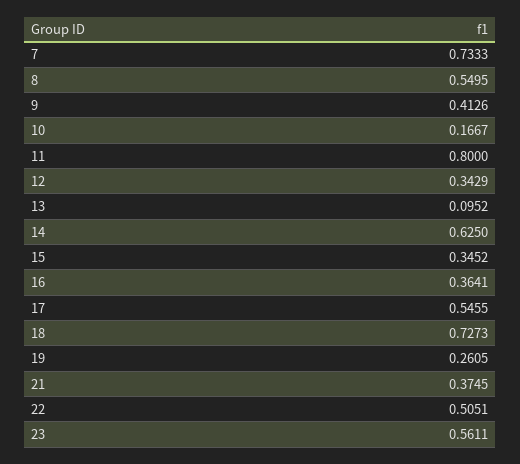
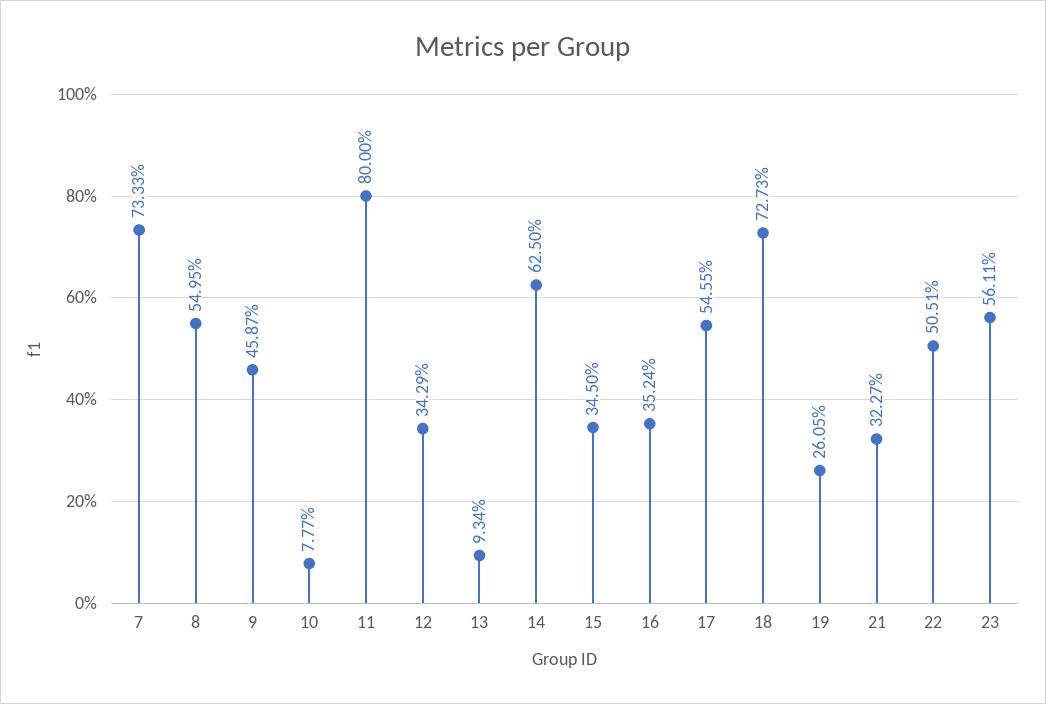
9: 0.4126 -> 0.4587
10: 0.1667 -> 0.0777
13: 0.0952 -> 0.0934
15: 0.3452 -> 0.345
16: 0.3641 -> 0.3524
21: 0.3745 -> 0.3227

